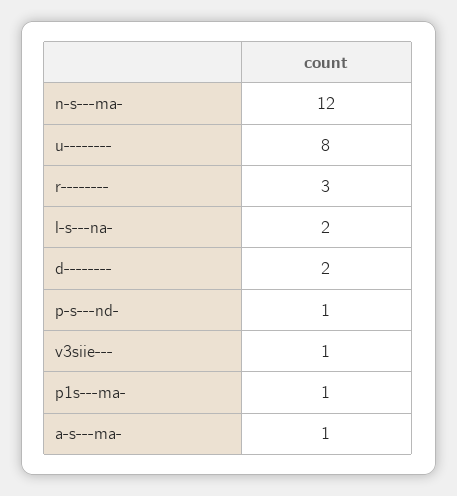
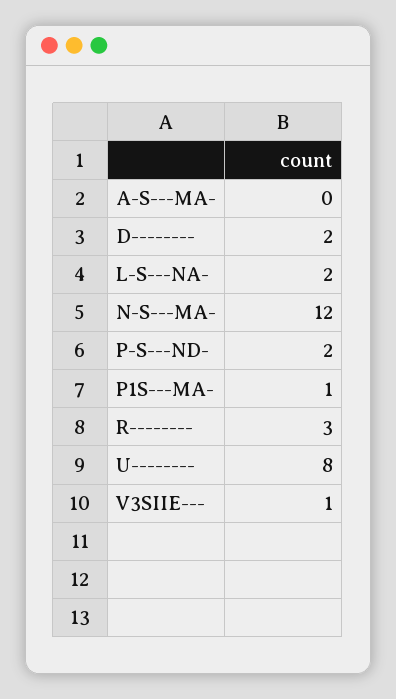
p-s---nd-: 1 -> 2
a-s---ma-: 1 -> 0

